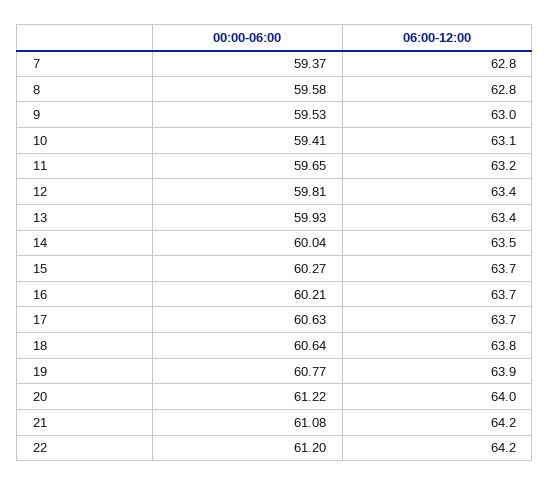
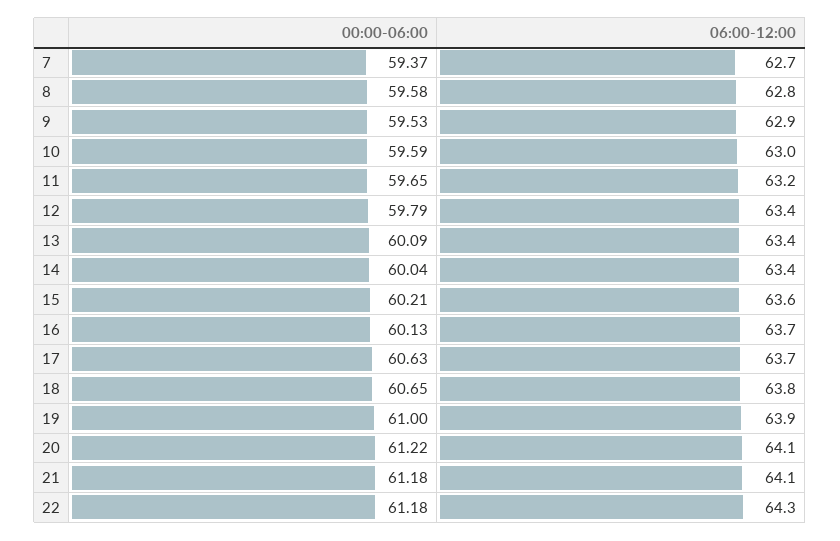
06:00-12:00, 7: 62.8 -> 62.7
06:00-12:00, 9: 63 -> 62.9
00:00-06:00, 10: 59.41 -> 59.59
06:00-12:00, 10: 63.1 -> 63
00:00-06:00, 12: 59.81 -> 59.79
00:00-06:00, 13: 59.93 -> 60.09
06:00-12:00, 14: 63.5 -> 63.4
00:00-06:00, 15: 60.27 -> 60.21
06:00-12:00, 15: 63.7 -> 63.6
00:00-06:00, 16: 60.21 -> 60.13
00:00-06:00, 18: 60.64 -> 60.65
00:00-06:00, 19: 60.77 -> 61
06:00-12:00, 20: 64 -> 64.1
00:00-06:00, 21: 61.08 -> 61.18
06:00-12:00, 21: 64.2 -> 64.1
00:00-06:00, 22: 61.2 -> 61.18
06:00-12:00, 22: 64.2 -> 64.3

